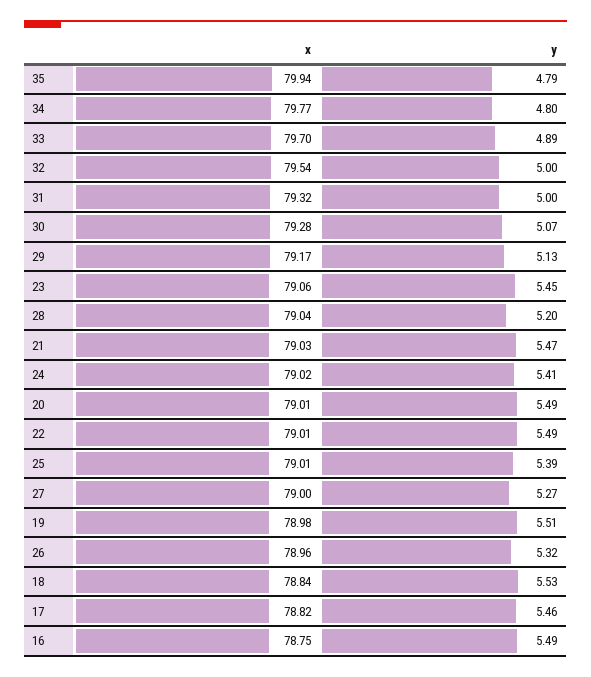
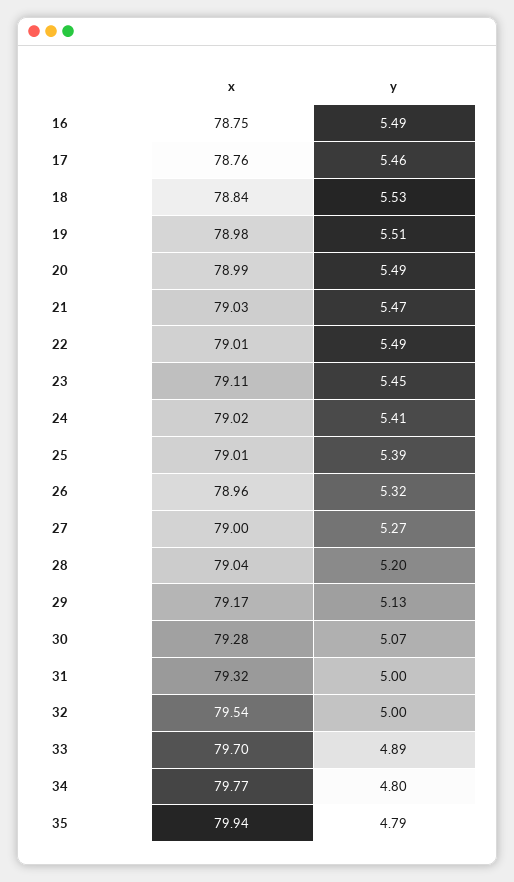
x, 23: 79.06 -> 79.11
x, 20: 79.01 -> 78.99
x, 17: 78.82 -> 78.76

